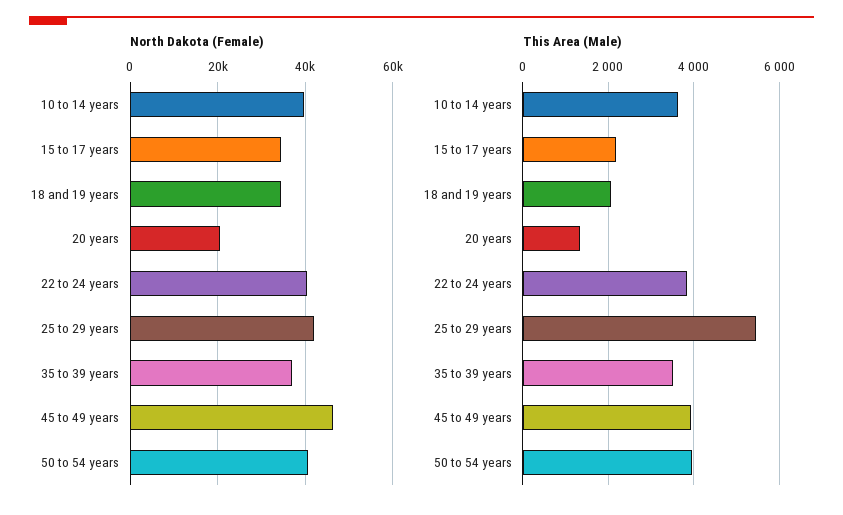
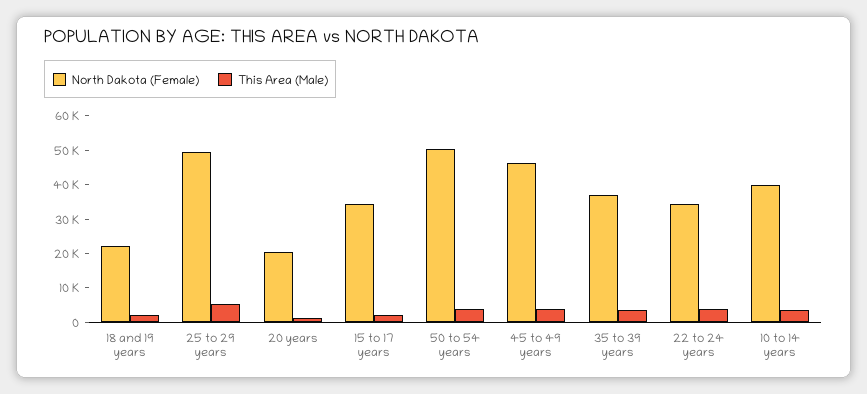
North Dakota (Female), 18 and 19 years: 34000 -> 22500
North Dakota (Female), 22 to 24 years: 40000 -> 35000
North Dakota (Female), 25 to 29 years: 42000 -> 50000
North Dakota (Female), 50 to 54 years: 40000 -> 50000

